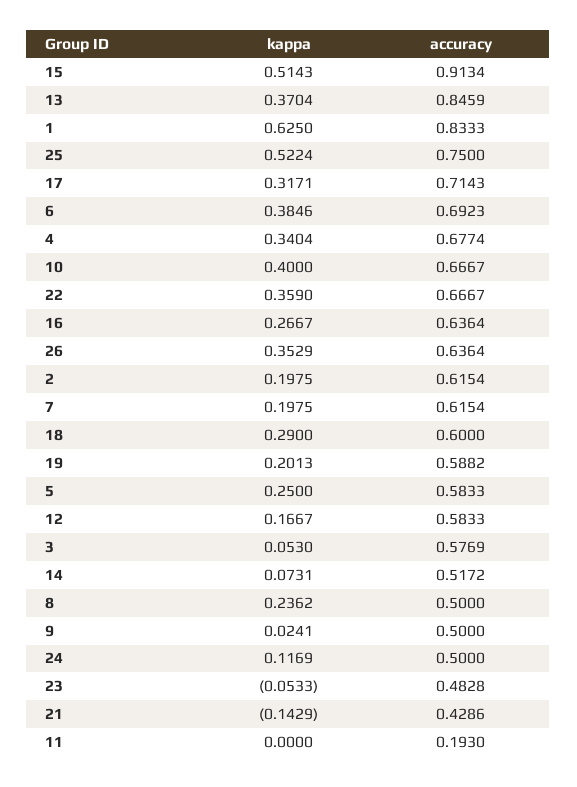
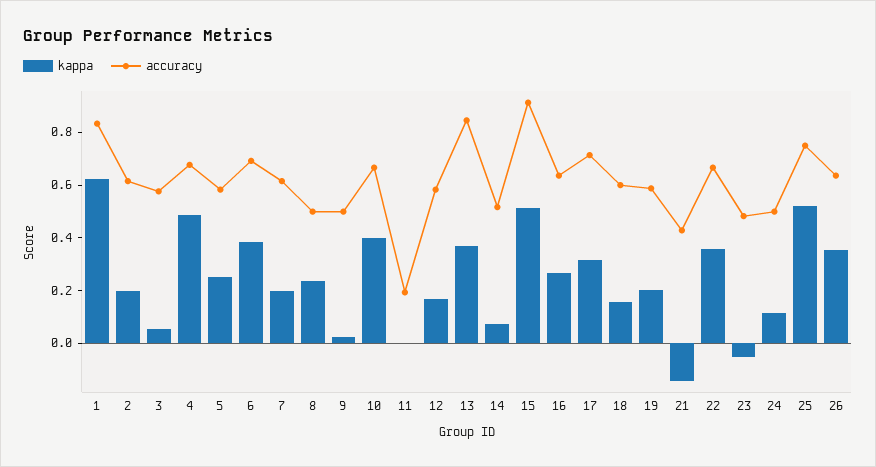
kappa, 4: 0.3404 -> 0.5
kappa, 18: 0.29 -> 0.15

